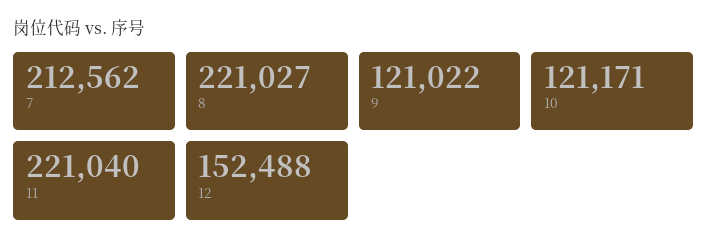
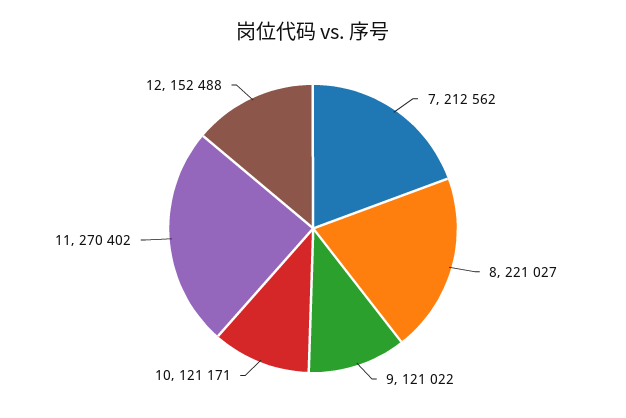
11: 221040 -> 270402

